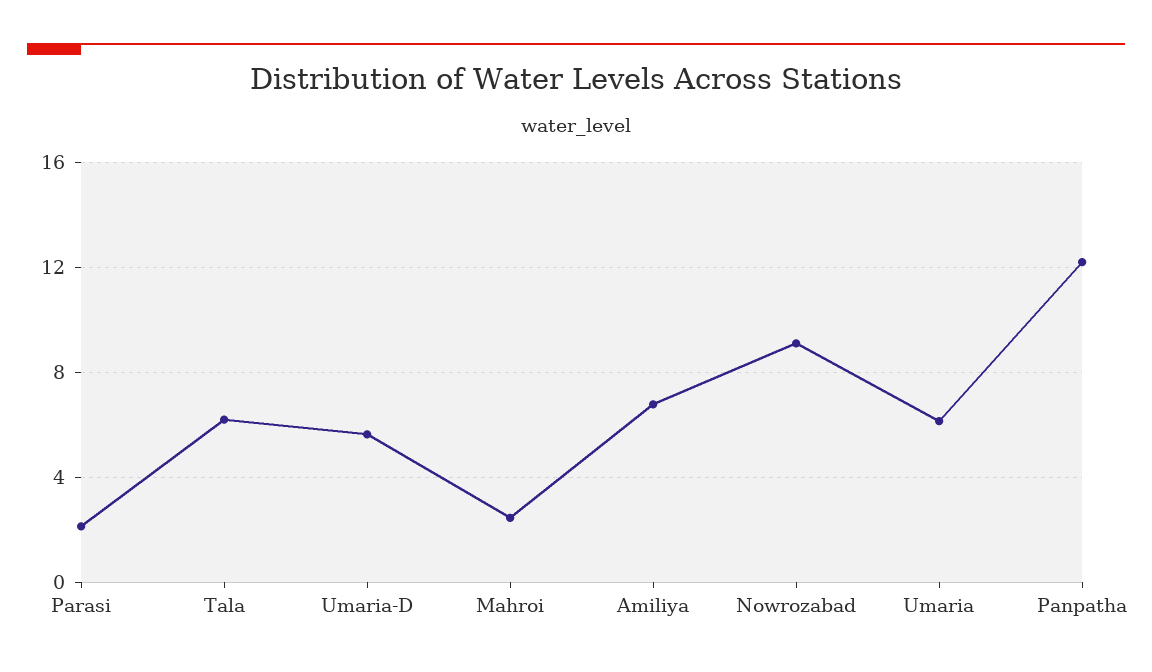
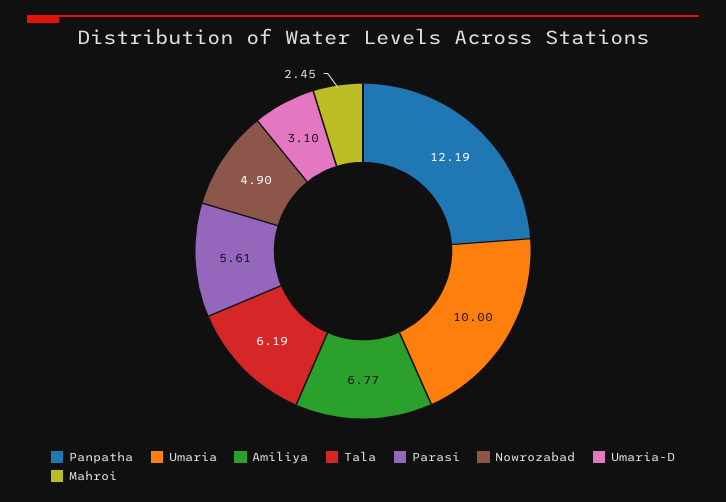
Parasi: 2 -> 5.61
Umaria-D: 5.5 -> 3.1
Nowrozabad: 9 -> 4.9
Umaria: 6 -> 10

